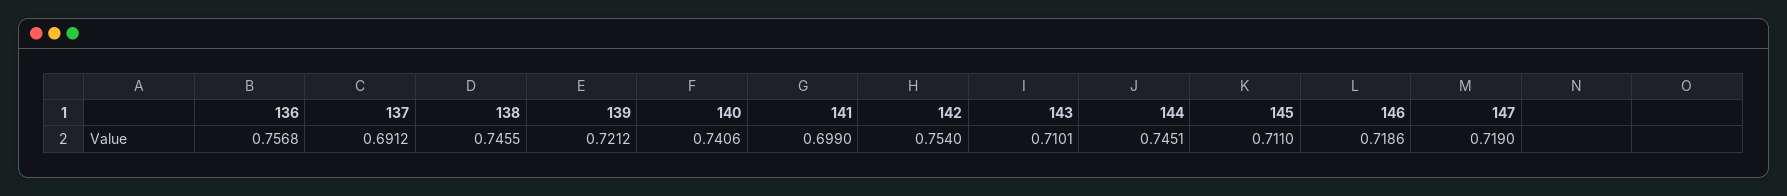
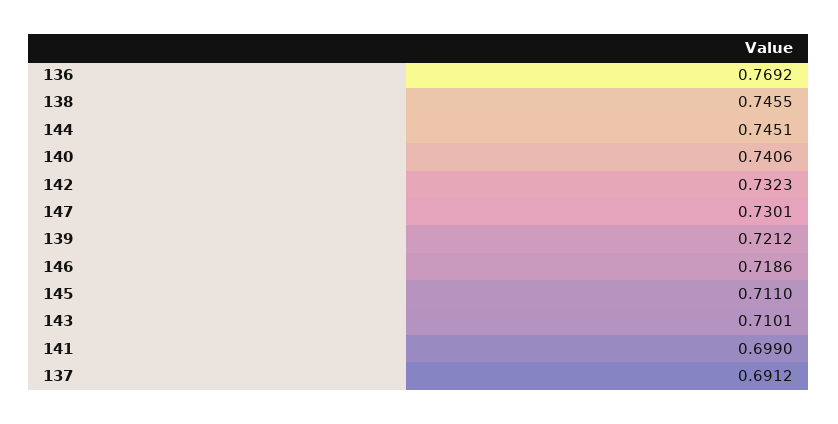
136: 0.7568 -> 0.7692
142: 0.754 -> 0.7323
147: 0.719 -> 0.7301

